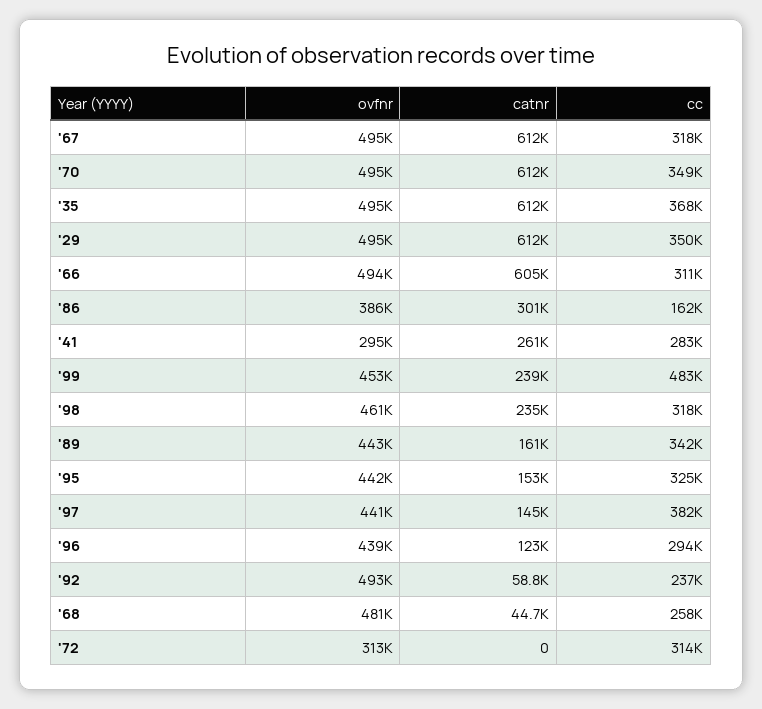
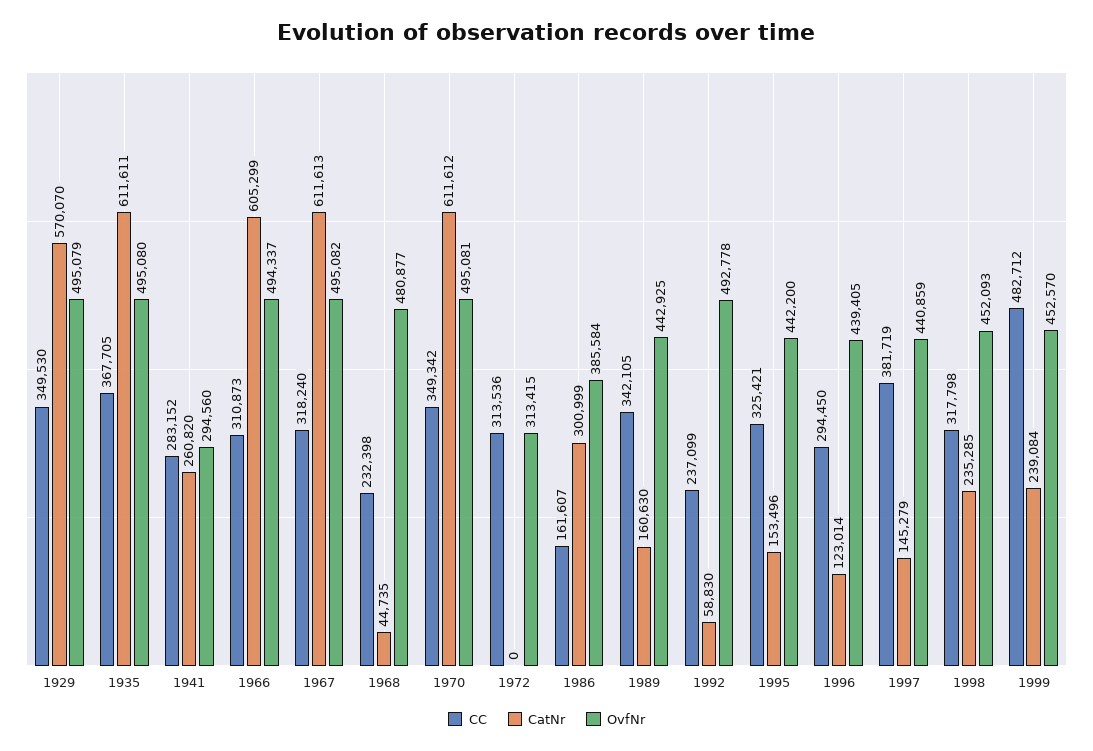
catnr, '29: 612000 -> 570070
ovfnr, '98: 461000 -> 452093
cc, '68: 258000 -> 232398

